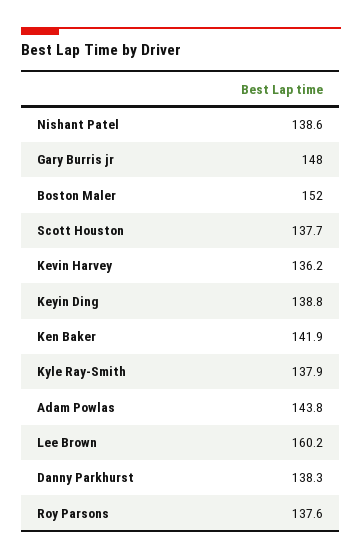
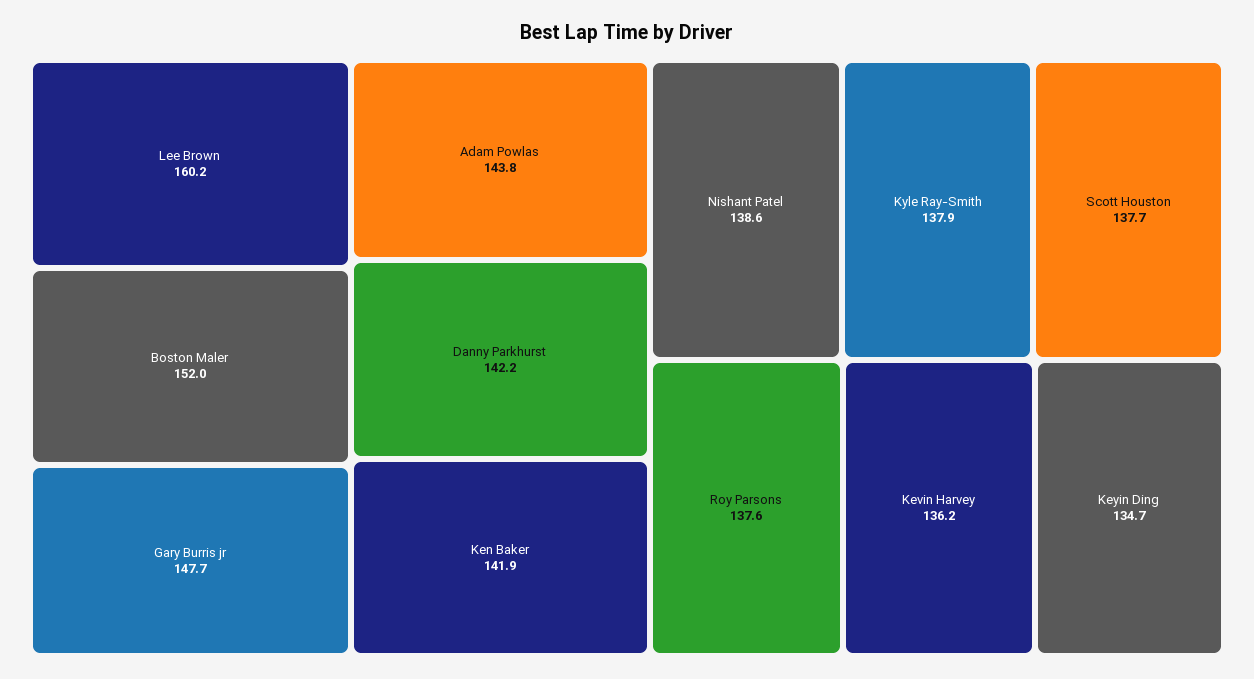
Gary Burris jr: 148 -> 147.7
Keyin Ding: 138.8 -> 134.7
Danny Parkhurst: 138.3 -> 142.2

